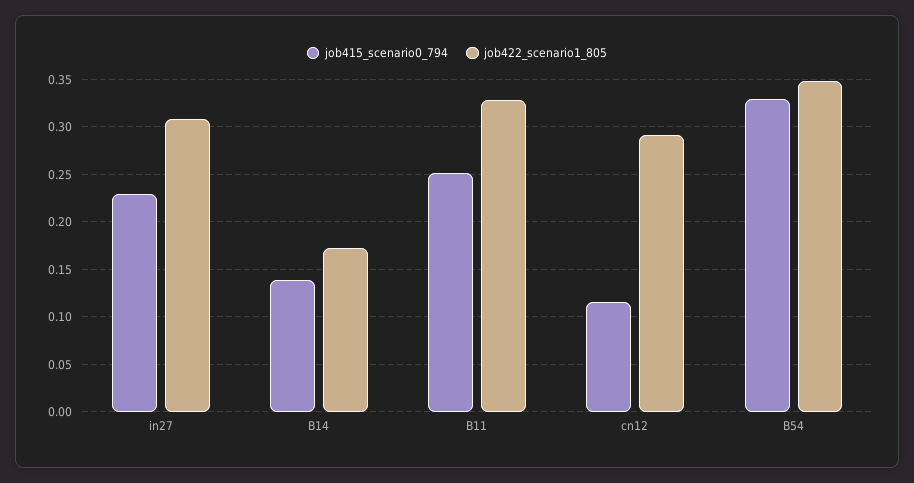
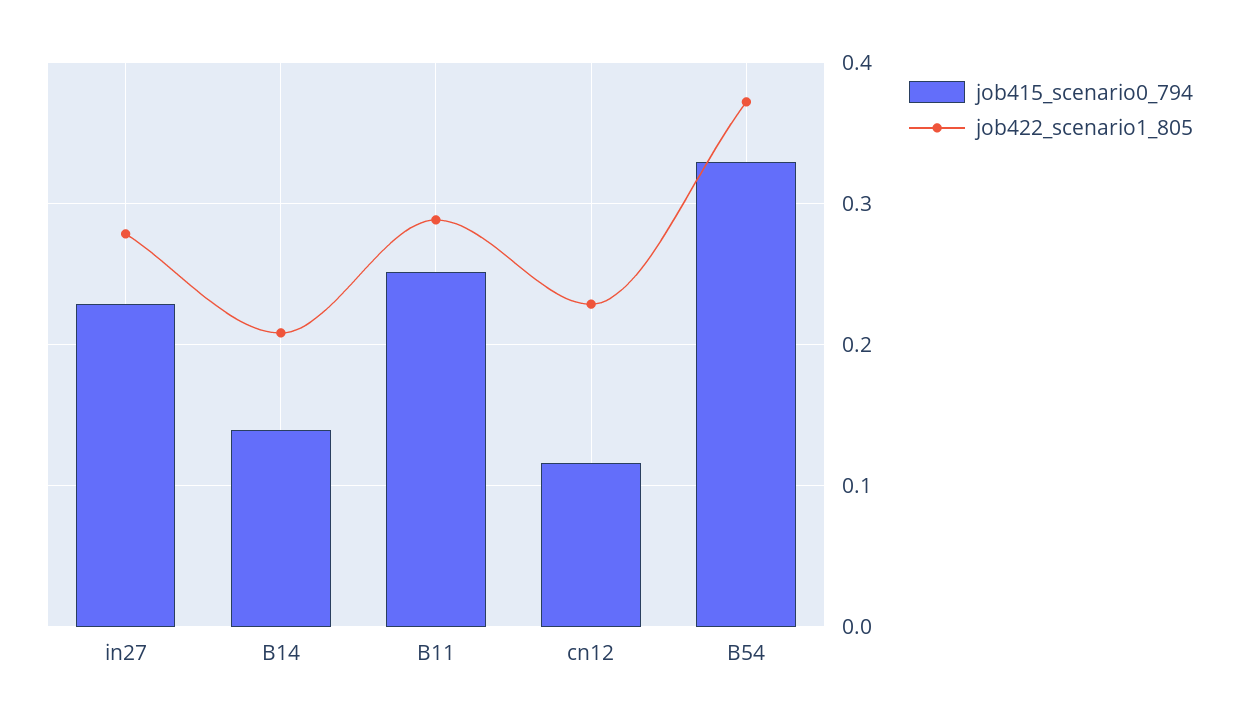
job422_scenario1_805, in27: 0.31 -> 0.28
job422_scenario1_805, B14: 0.17 -> 0.21
job422_scenario1_805, B11: 0.33 -> 0.29
job422_scenario1_805, cn12: 0.29 -> 0.23
job422_scenario1_805, B54: 0.35 -> 0.37

